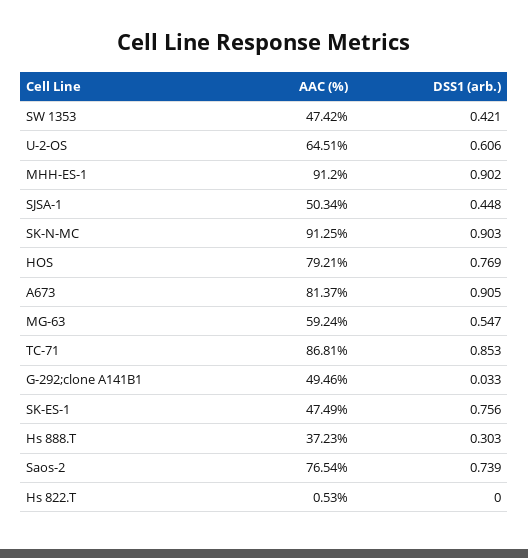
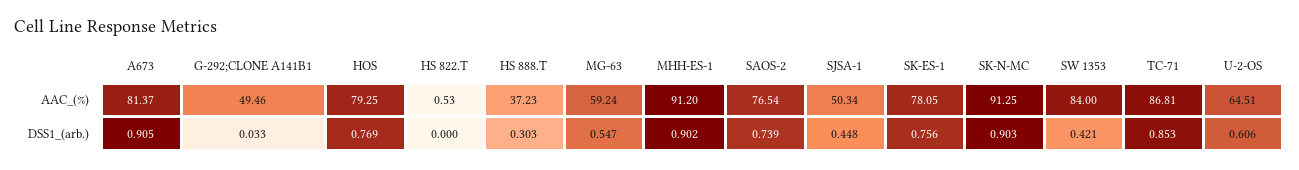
AAC (%), SW 1353: 47.42 -> 84
AAC (%), HOS: 79.21 -> 79.25
AAC (%), SK-ES-1: 47.49 -> 78.05

